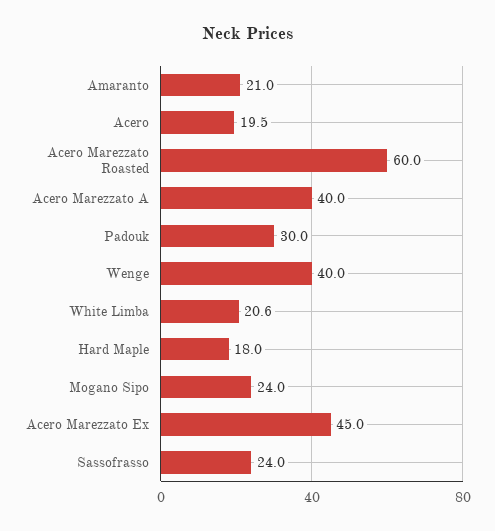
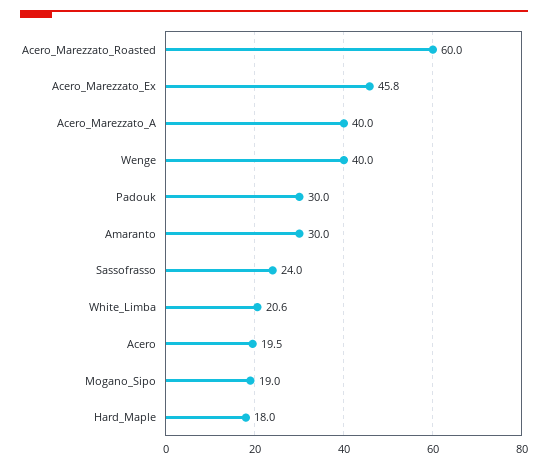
Amaranto: 21 -> 30
Mogano Sipo: 24 -> 19
Acero Marezzato Ex: 45 -> 45.8

